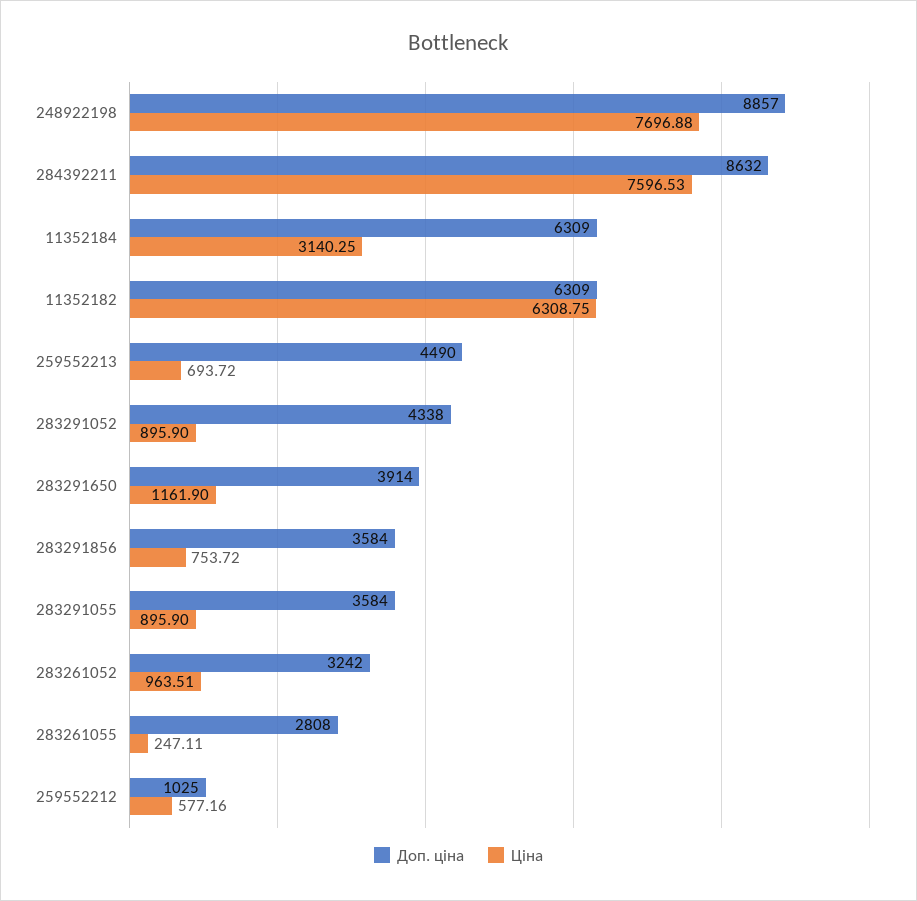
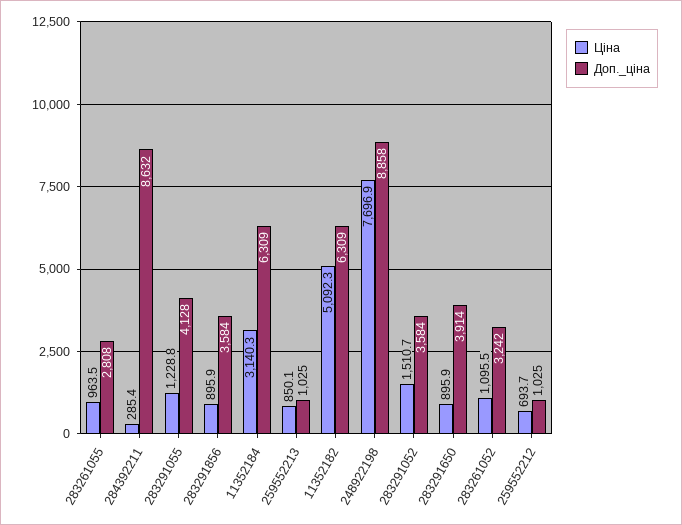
Доп. ціна, 248922198: 8857 -> 8858
Ціна, 284392211: 7596.53 -> 285.4
Ціна, 11352182: 6308.75 -> 5092.3
Доп. ціна, 259552213: 4490 -> 1025
Ціна, 259552213: 693.72 -> 850.1
Доп. ціна, 283291052: 4338 -> 3584
Ціна, 283291052: 895.9 -> 1510.7
Ціна, 283291650: 1161.9 -> 895.9
Ціна, 283291856: 753.72 -> 895.9
Доп. ціна, 283291055: 3584 -> 4128
Ціна, 283291055: 895.9 -> 1228.8
Ціна, 283261052: 963.51 -> 1095.5
Ціна, 283261055: 247.11 -> 963.5
Ціна, 259552212: 577.16 -> 693.7

